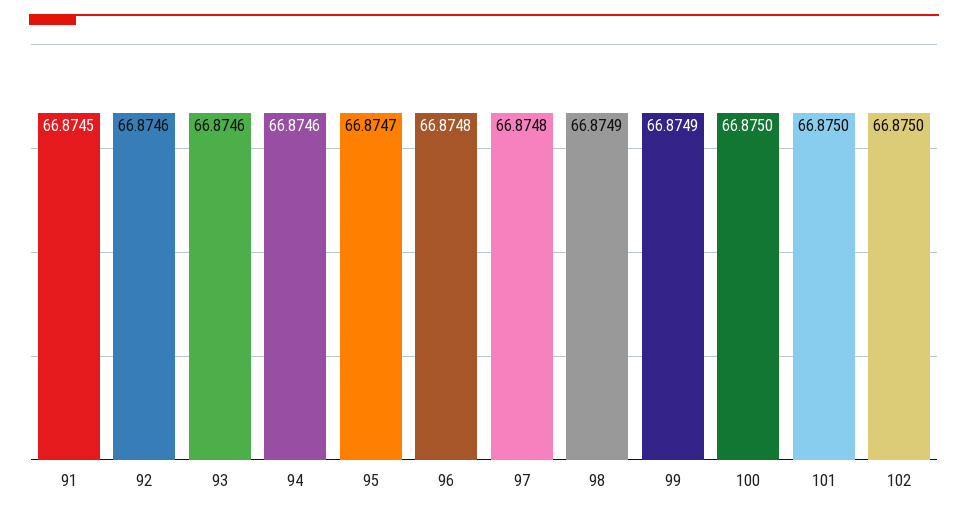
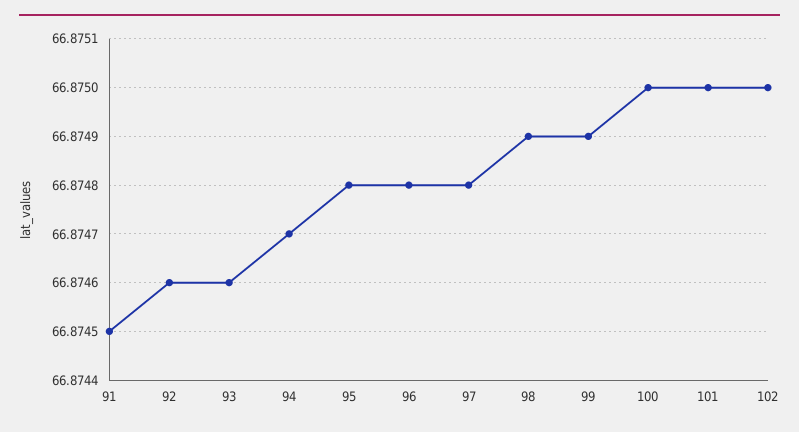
94: 66.8746 -> 66.8747
95: 66.8747 -> 66.8748

